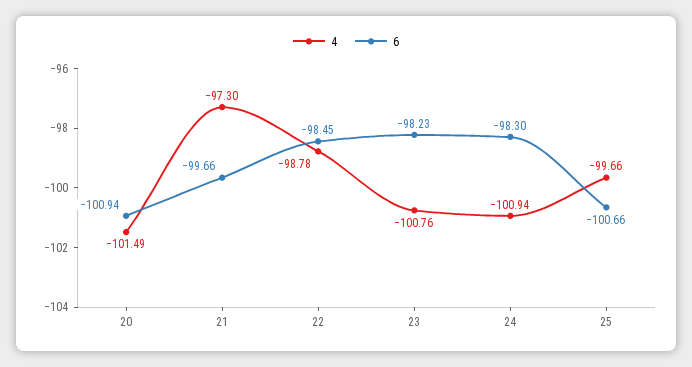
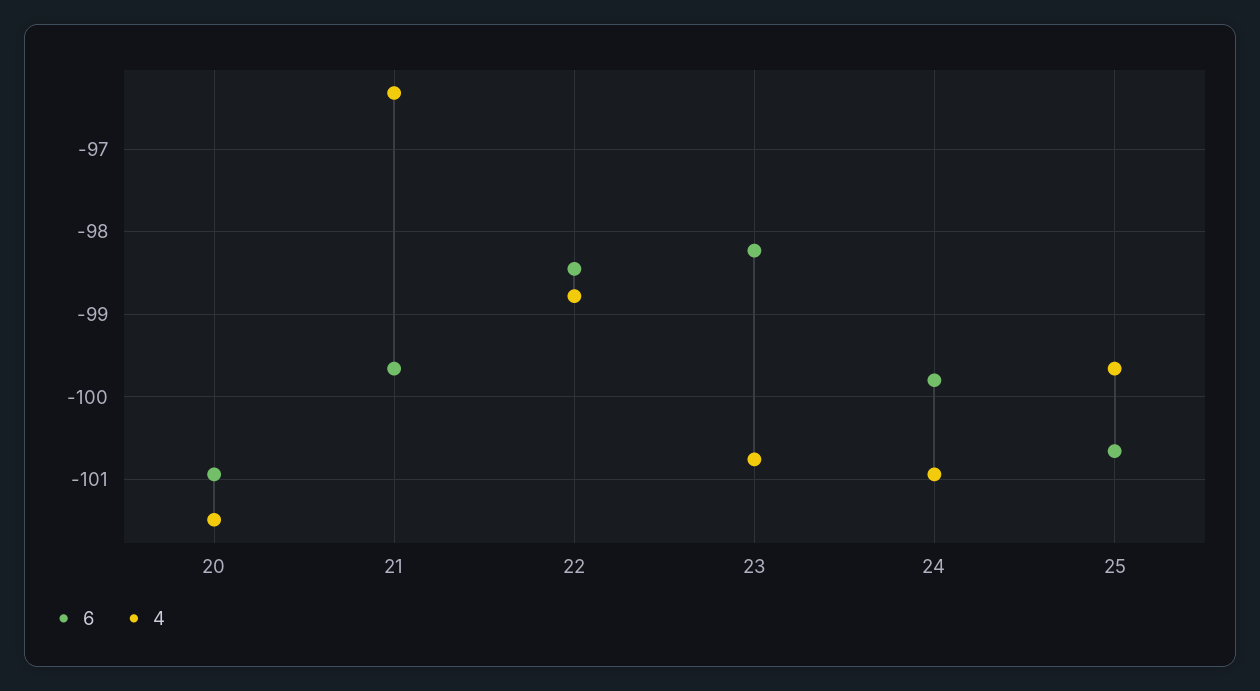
4, 21: -97.3 -> -96.3
6, 24: -98.3 -> -99.8

